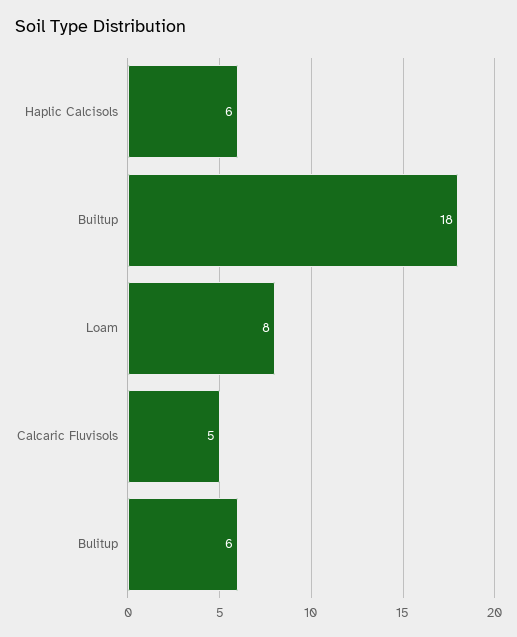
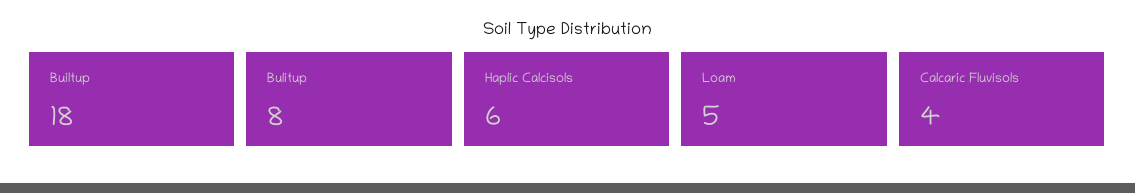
Loam: 8 -> 5
Calcaric Fluvisols: 5 -> 4
Bulitup: 6 -> 8

